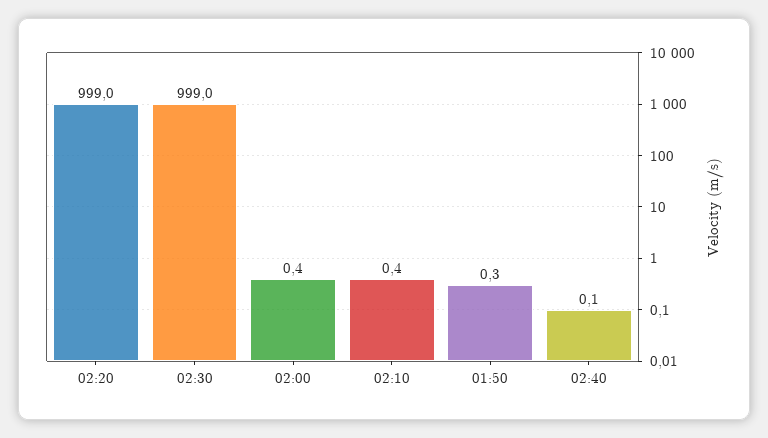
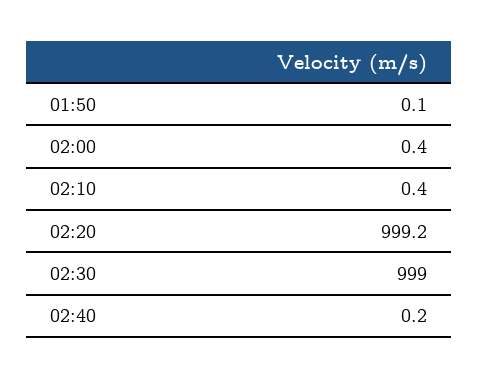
02:20: 999 -> 999.2
01:50: 0.3 -> 0.1
02:40: 0.1 -> 0.2

